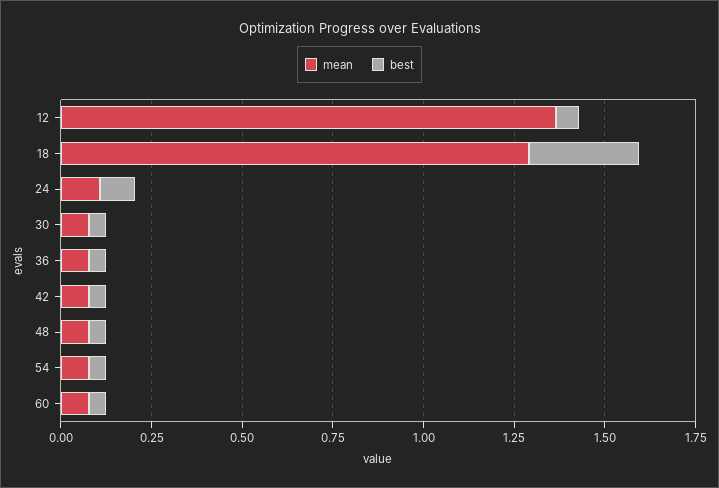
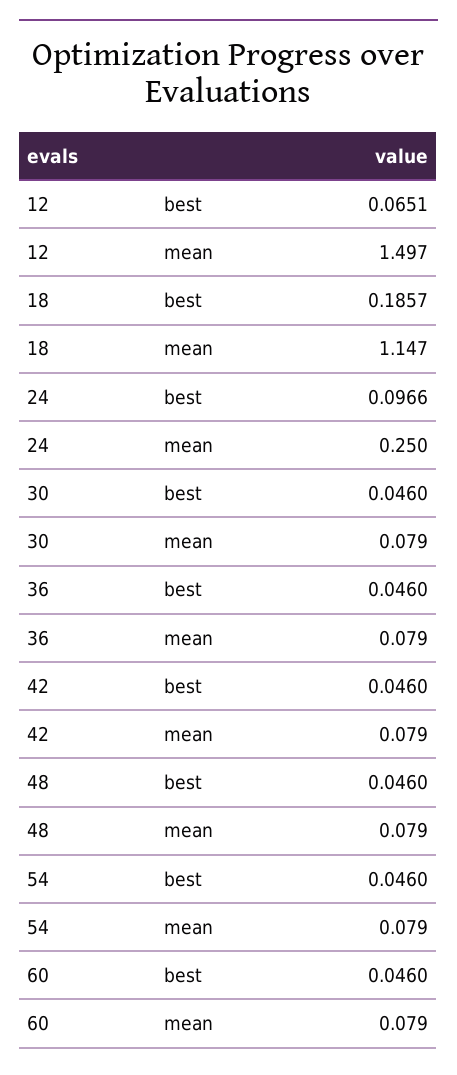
mean, 12: 1.35 -> 1.497
mean, 18: 1.3 -> 1.147
best, 18: 0.3 -> 0.1857
mean, 24: 0.1 -> 0.25

